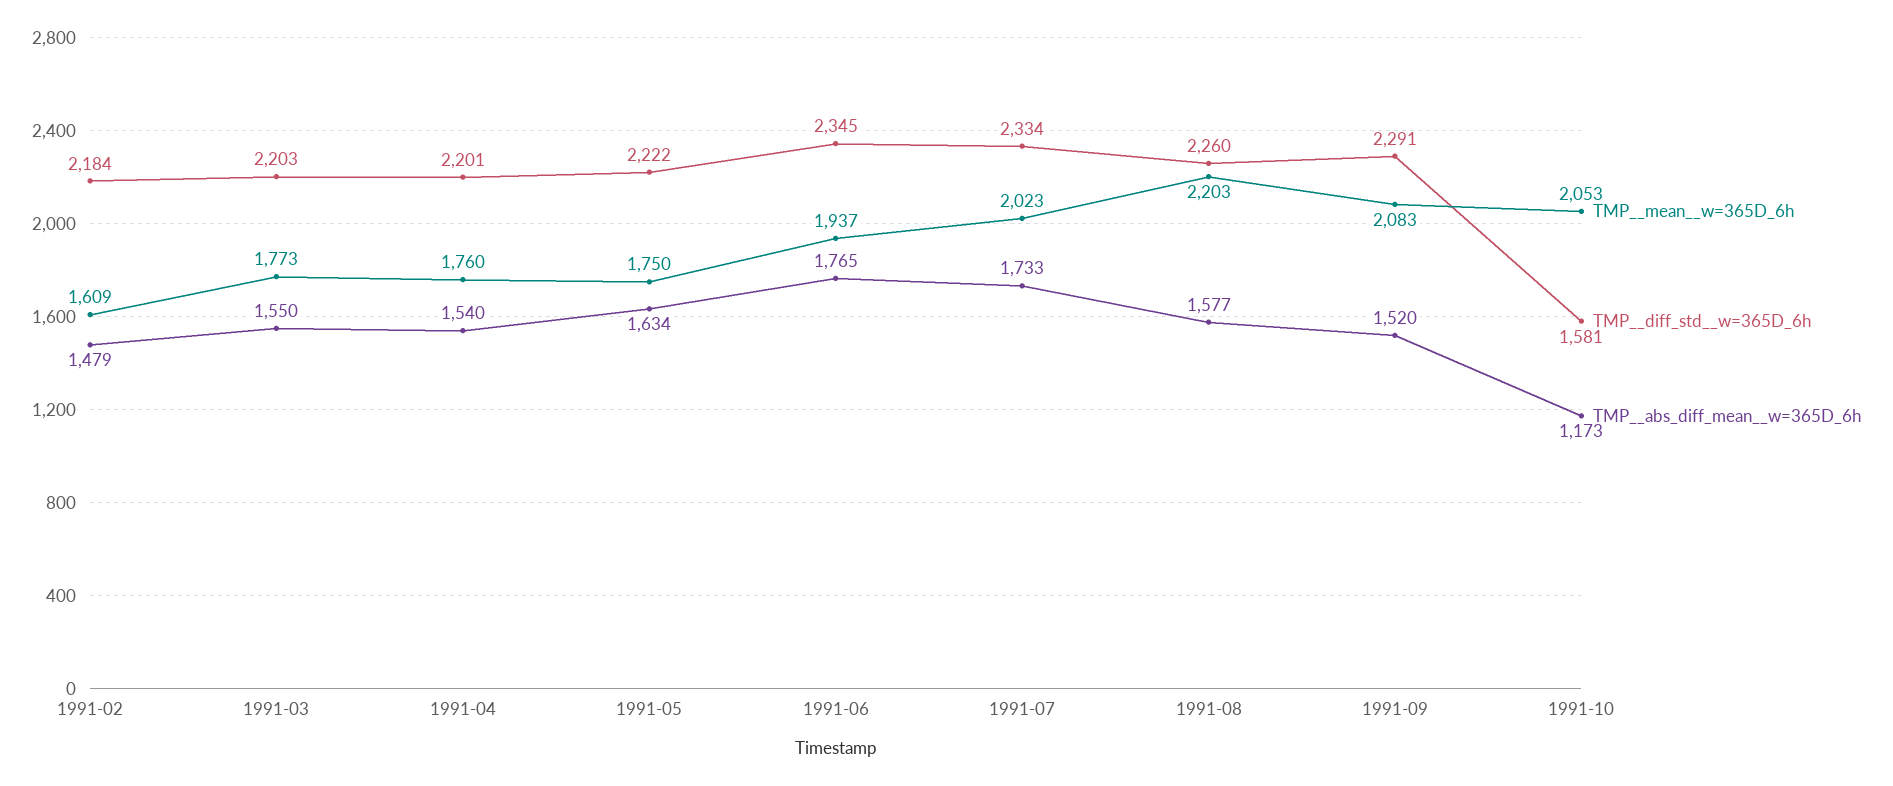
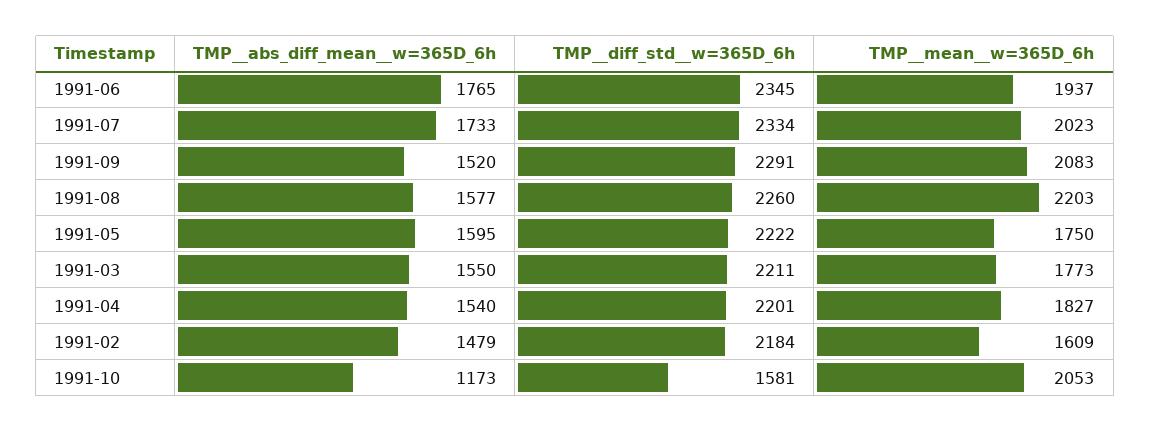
TMP__diff_std__w=365D_6h, 1991-03: 2203 -> 2211
TMP__mean__w=365D_6h, 1991-04: 1760 -> 1827
TMP__abs_diff_mean__w=365D_6h, 1991-05: 1634 -> 1595

